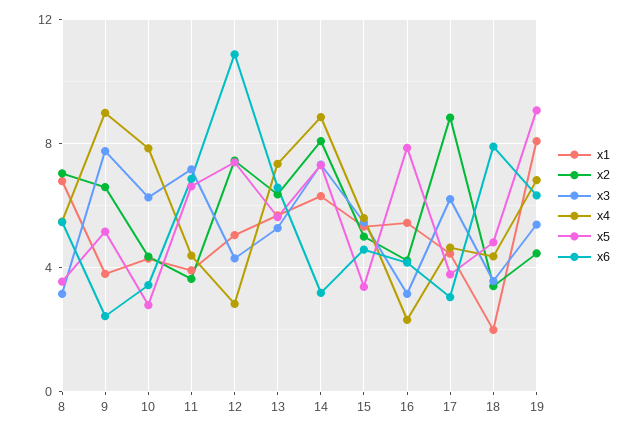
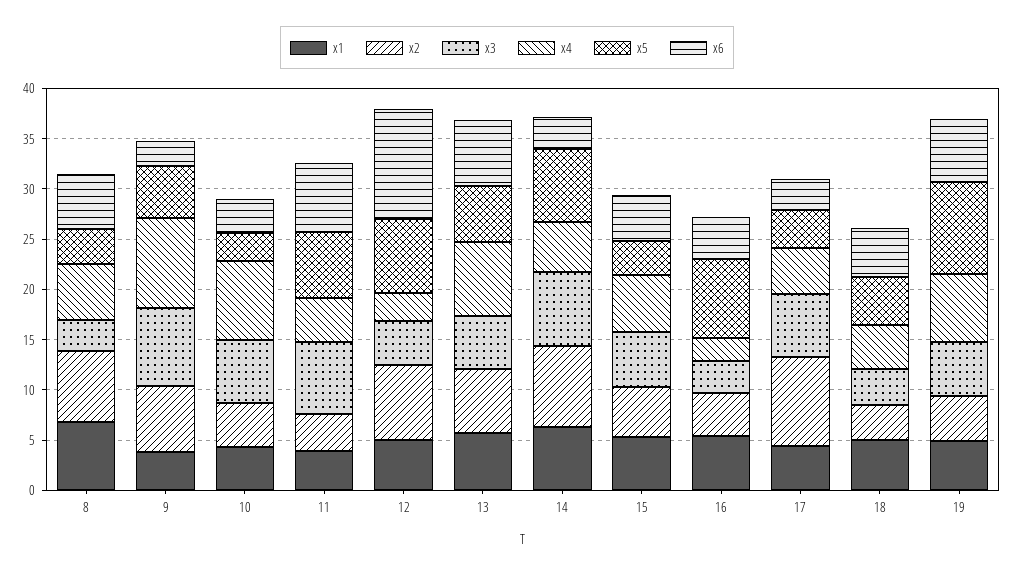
x4, 14: 9 -> 5
x1, 18: 2 -> 5
x6, 18: 8 -> 5
x1, 19: 8 -> 5

